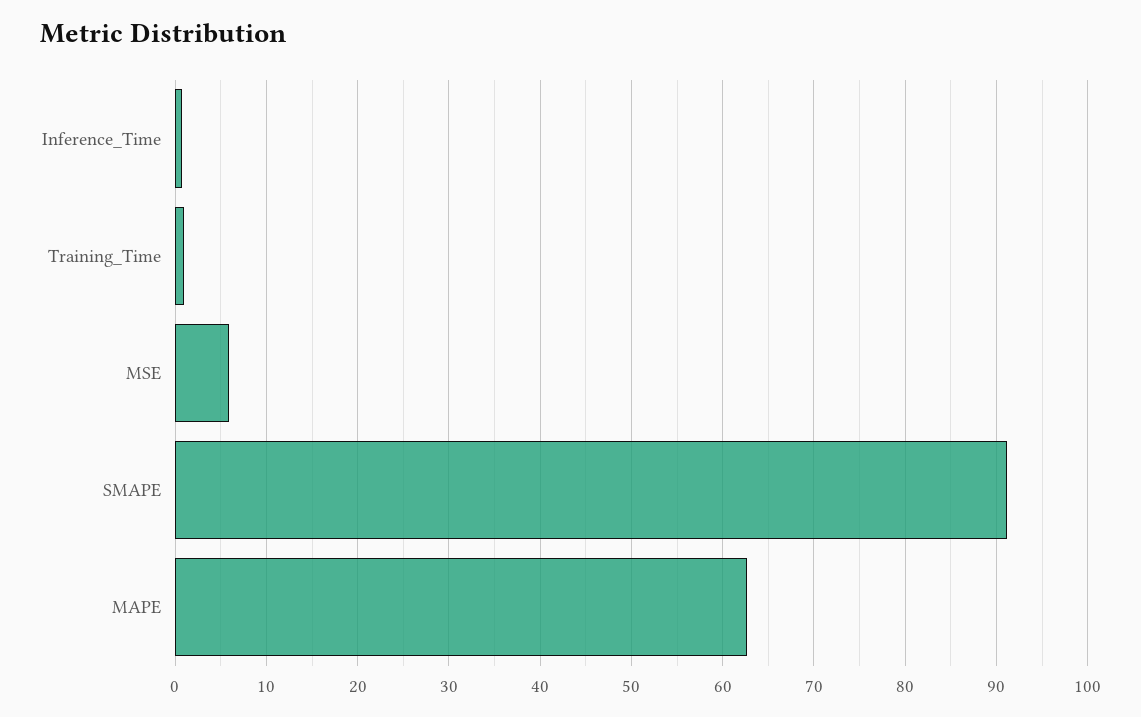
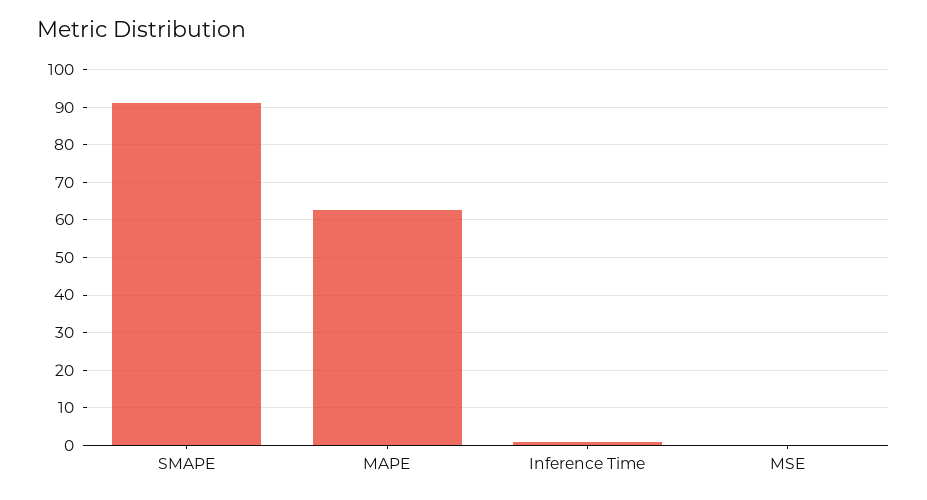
Training_Time: 1 -> none
MSE: 6 -> 0

